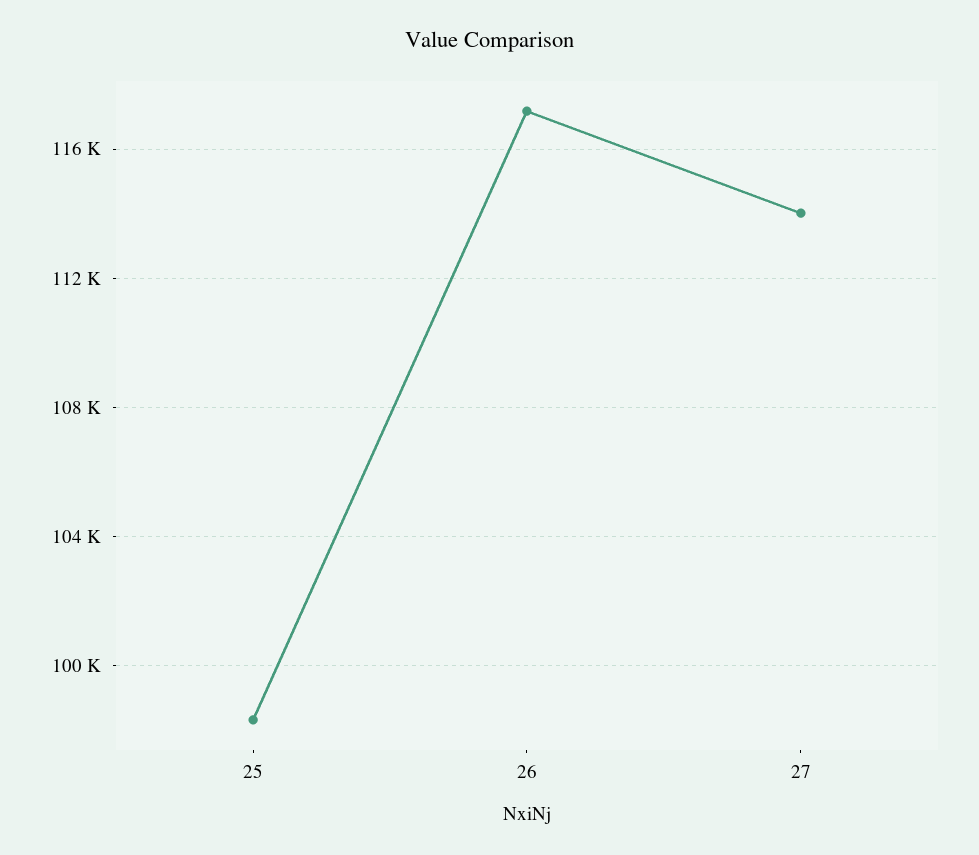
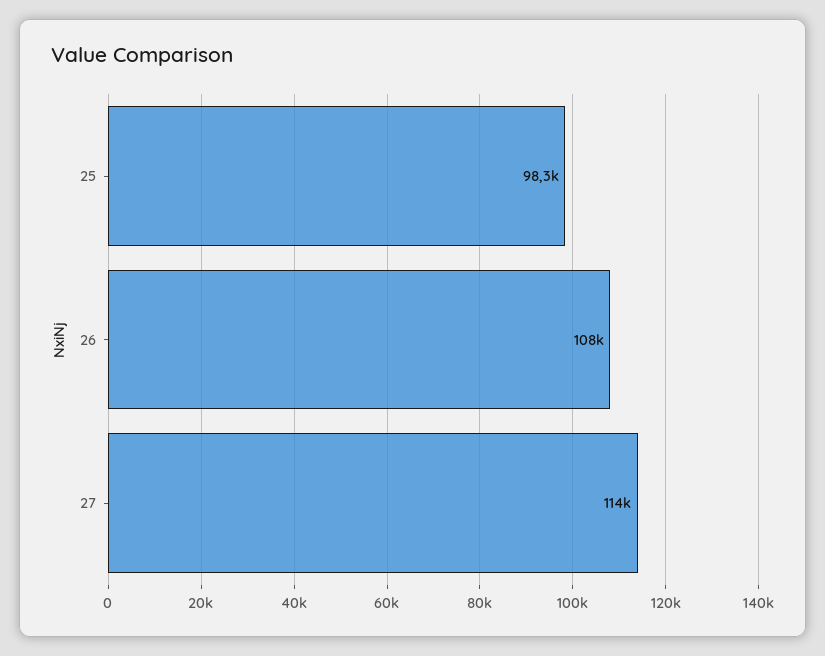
26: 117000 -> 108000

